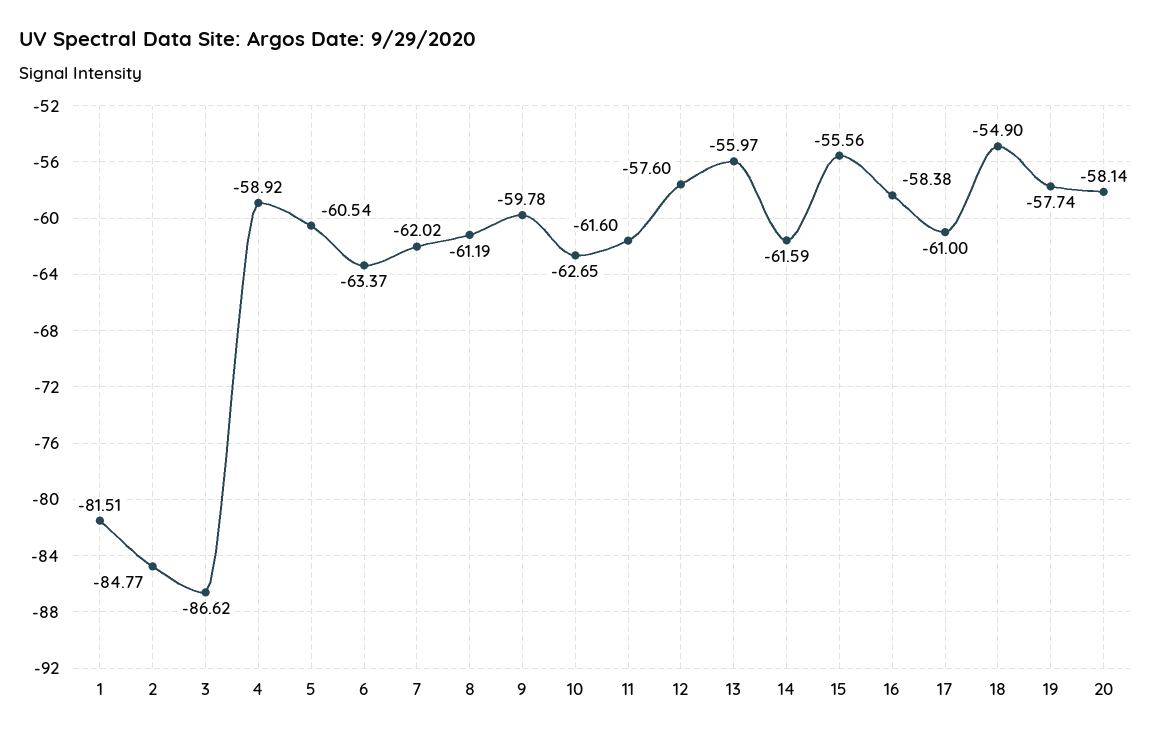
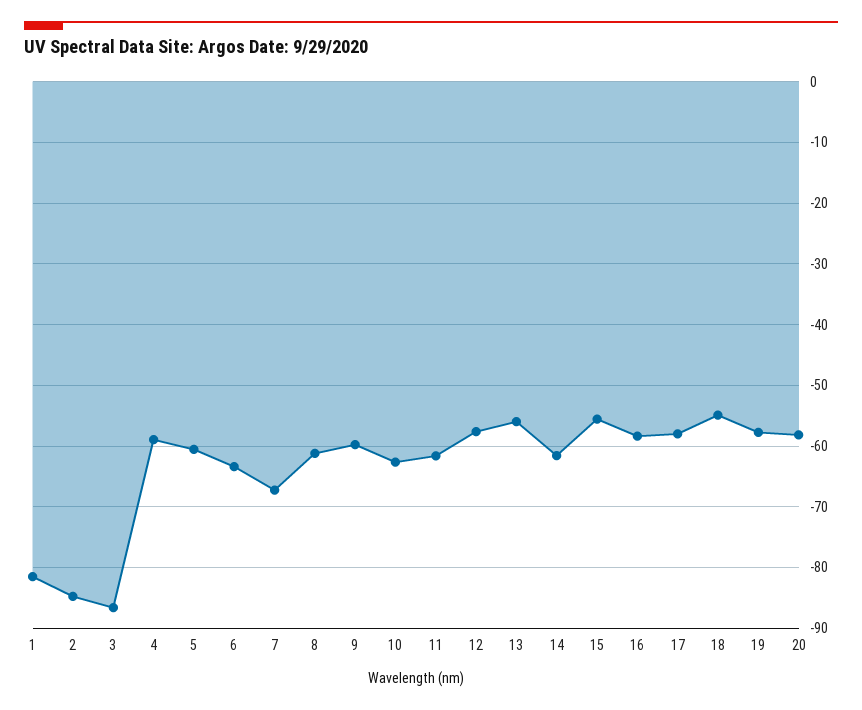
7: -62.02 -> -67
17: -61 -> -58

